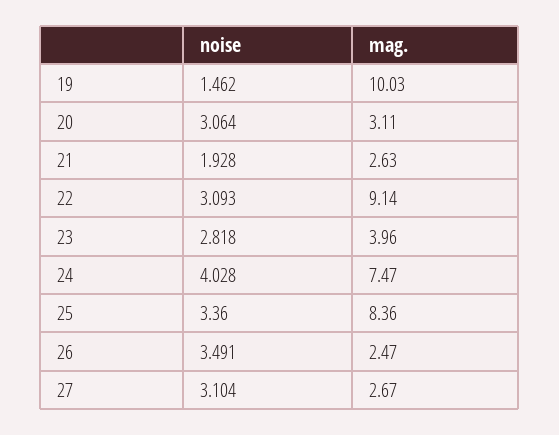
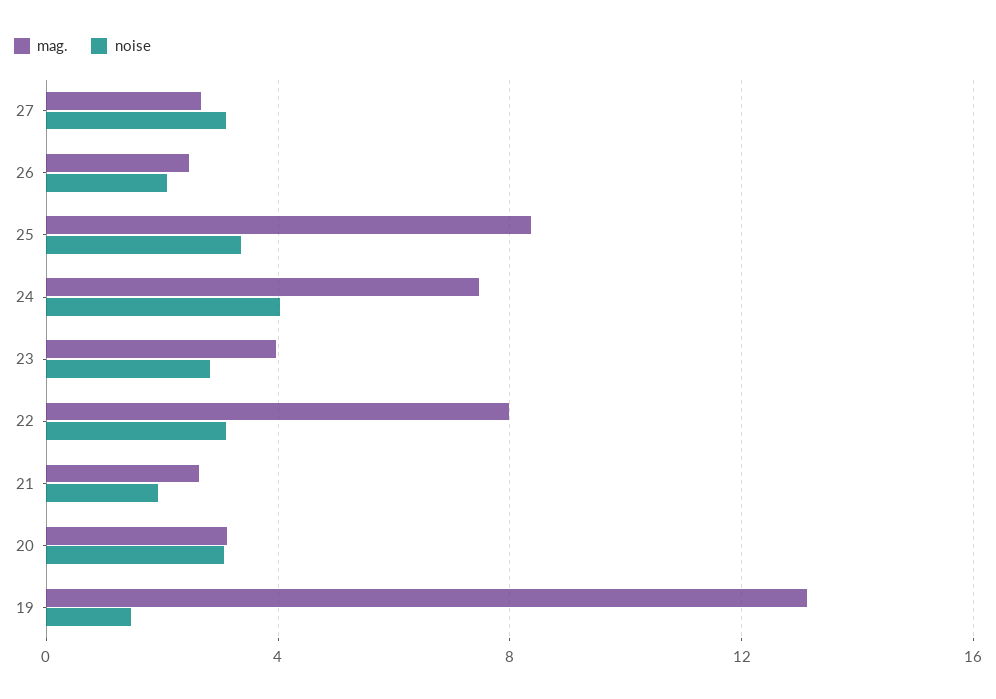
mag., 19: 10.03 -> 13
mag., 22: 9.14 -> 8
noise, 26: 3.491 -> 2

